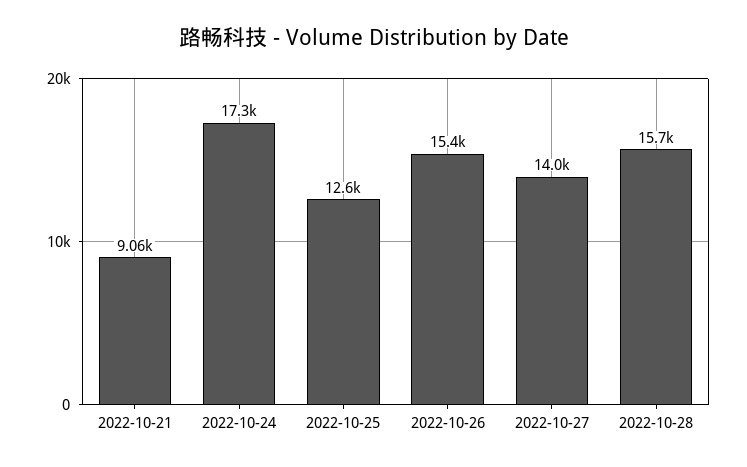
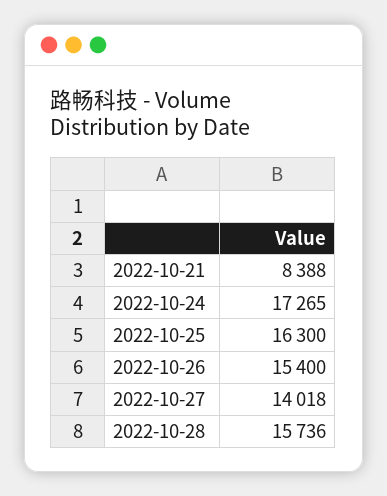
2022-10-21: 9060 -> 8388
2022-10-25: 12600 -> 16300

